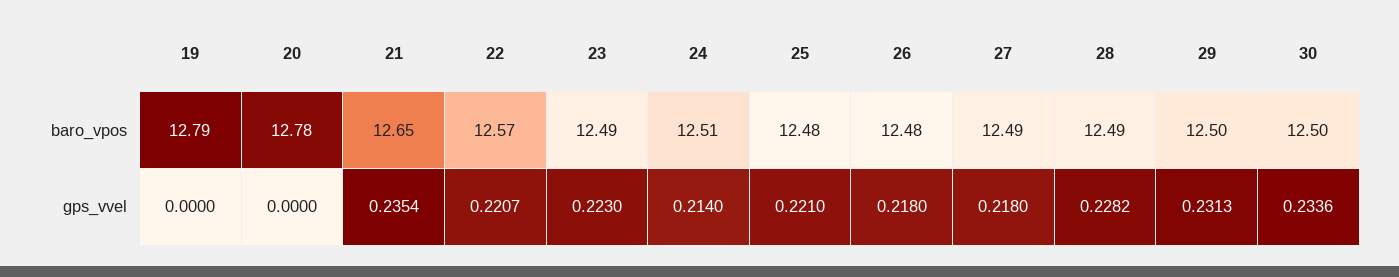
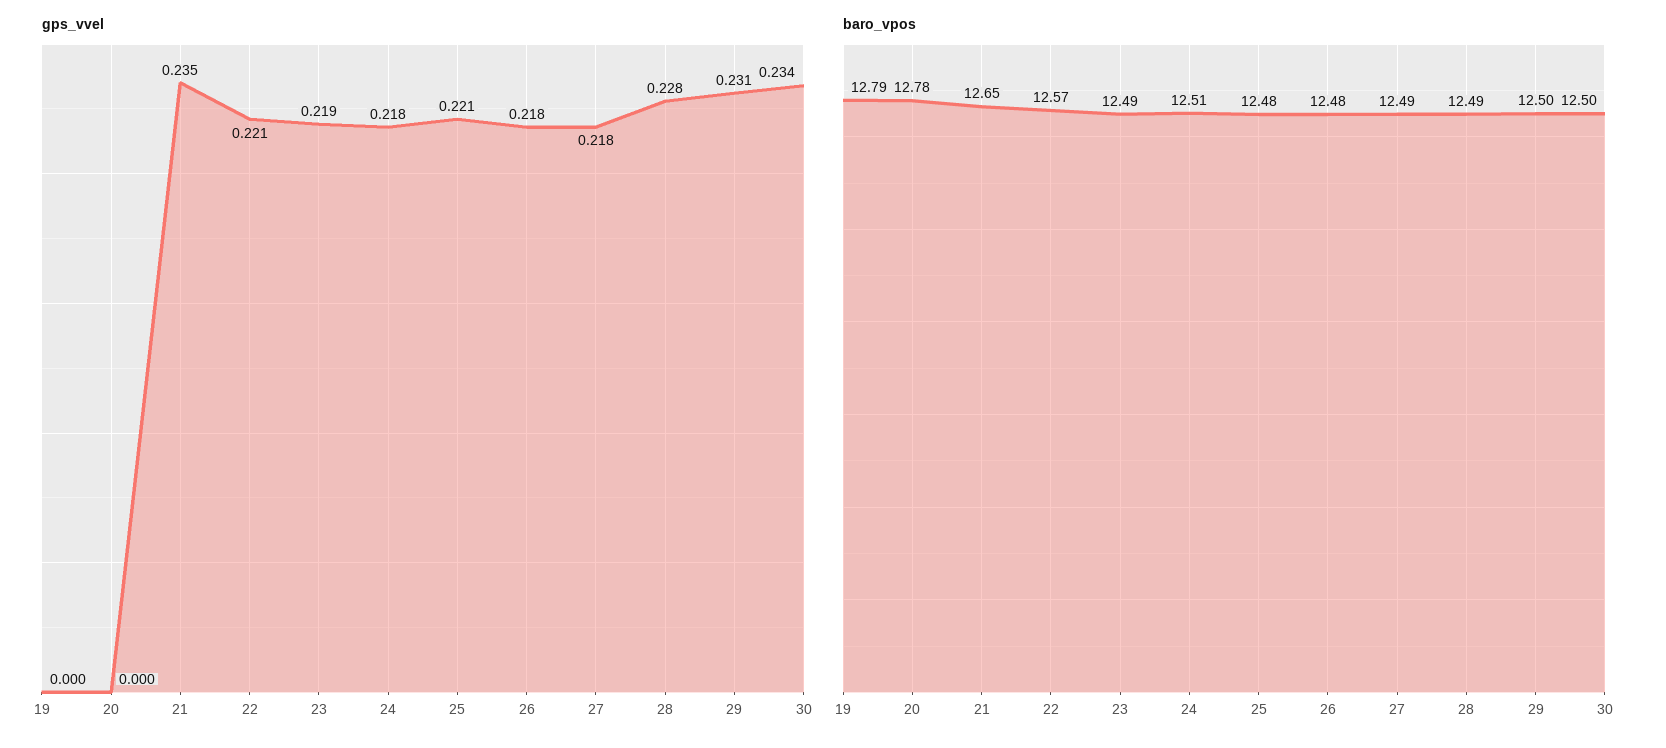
gps_vvel, 23: 0.223 -> 0.219
gps_vvel, 24: 0.214 -> 0.218

